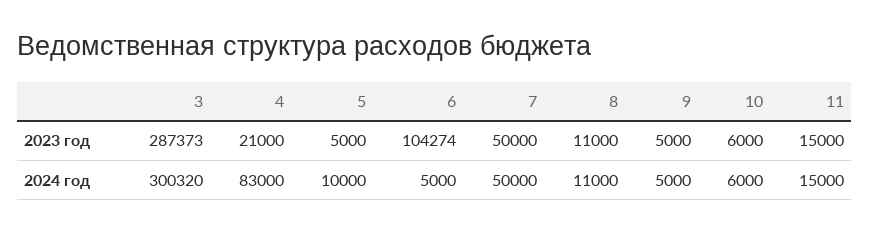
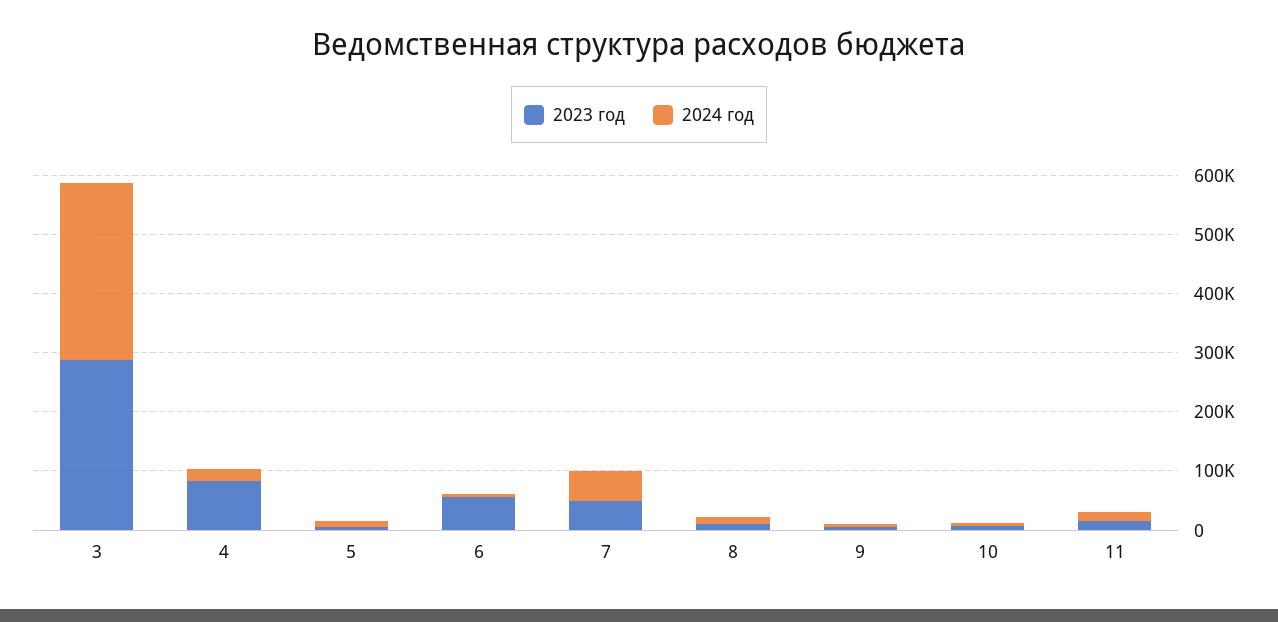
2023 год, 4: 21000 -> 80000
2023 год, 6: 104274 -> 60000
2024 год, 4: 83000 -> 20000

